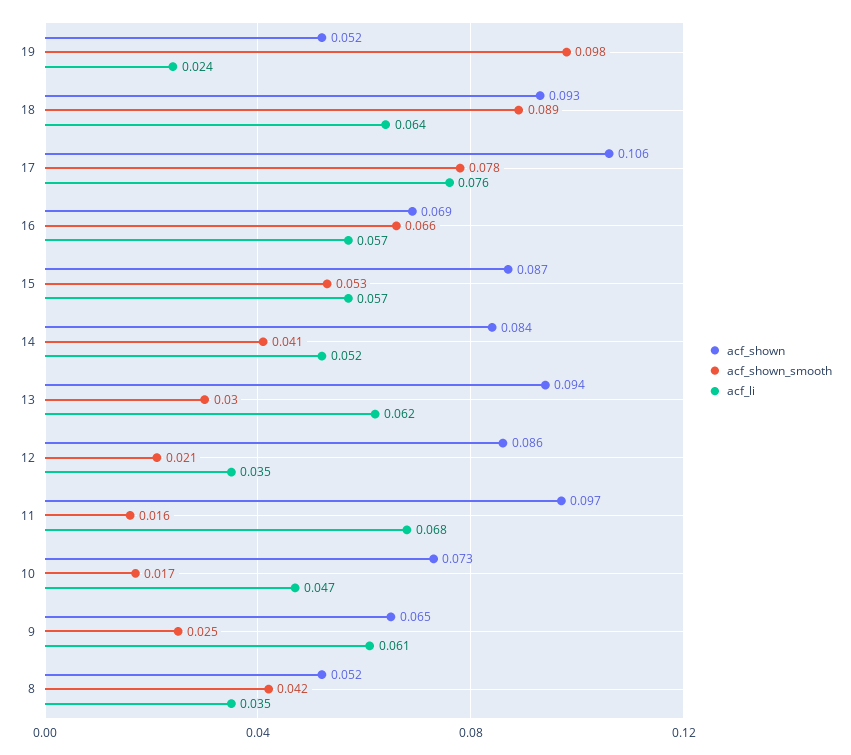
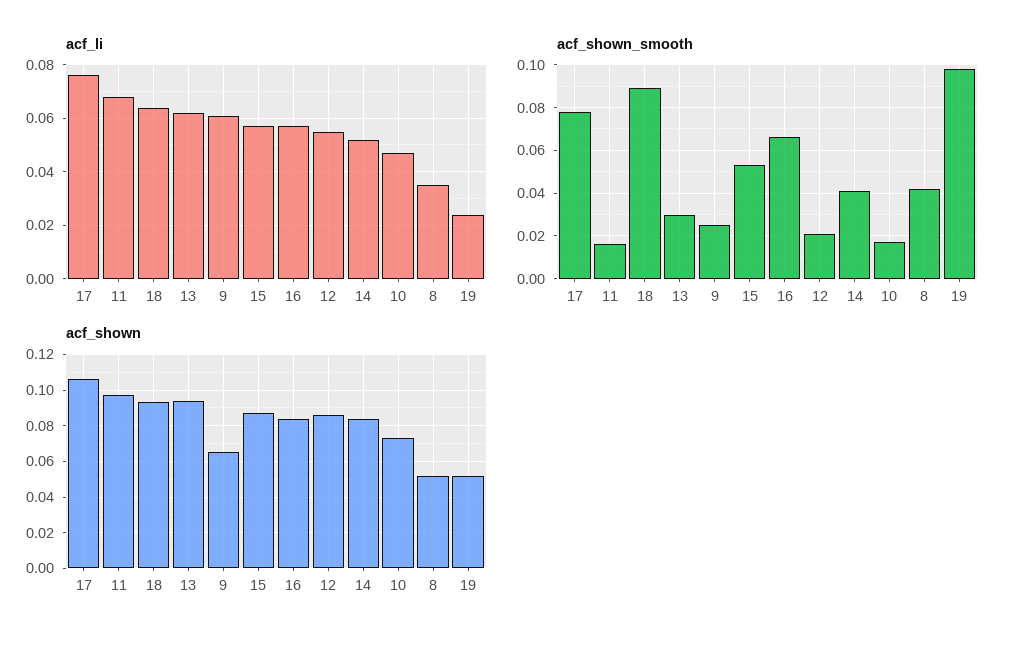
acf_shown, 16: 0.069 -> 0.085
acf_li, 12: 0.035 -> 0.055

